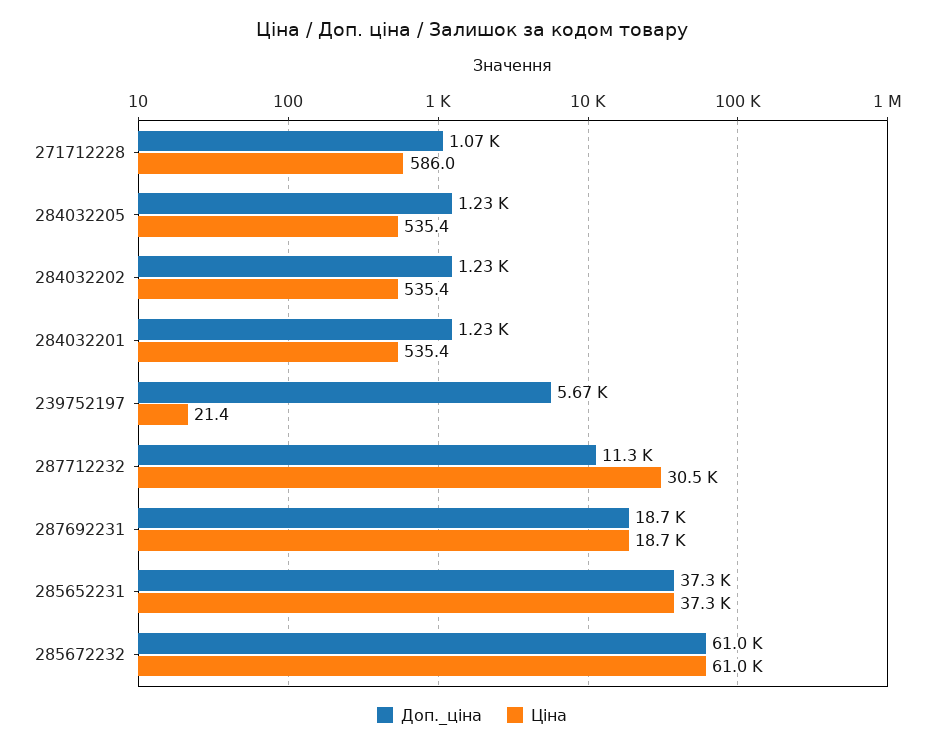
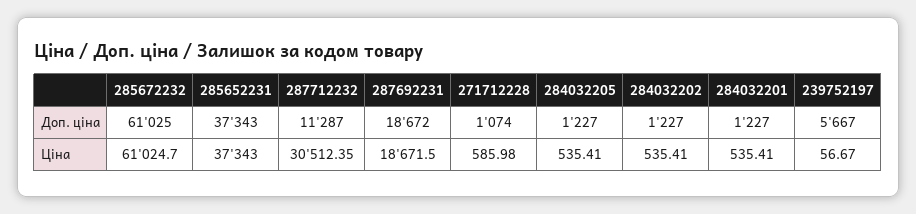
Ціна, 239752197: 21.4 -> 56.67

